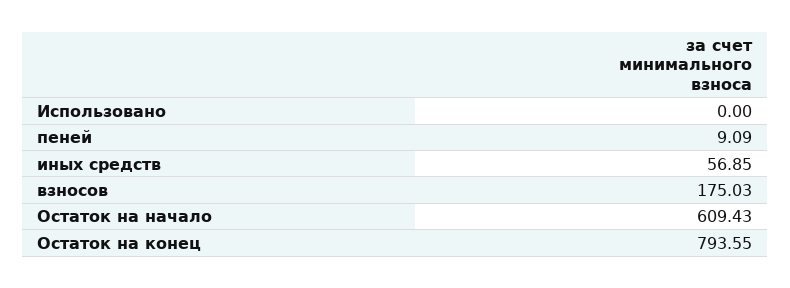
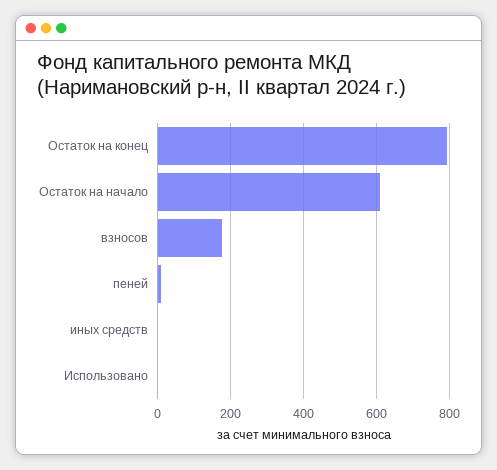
иных средств: 56.85 -> 0

